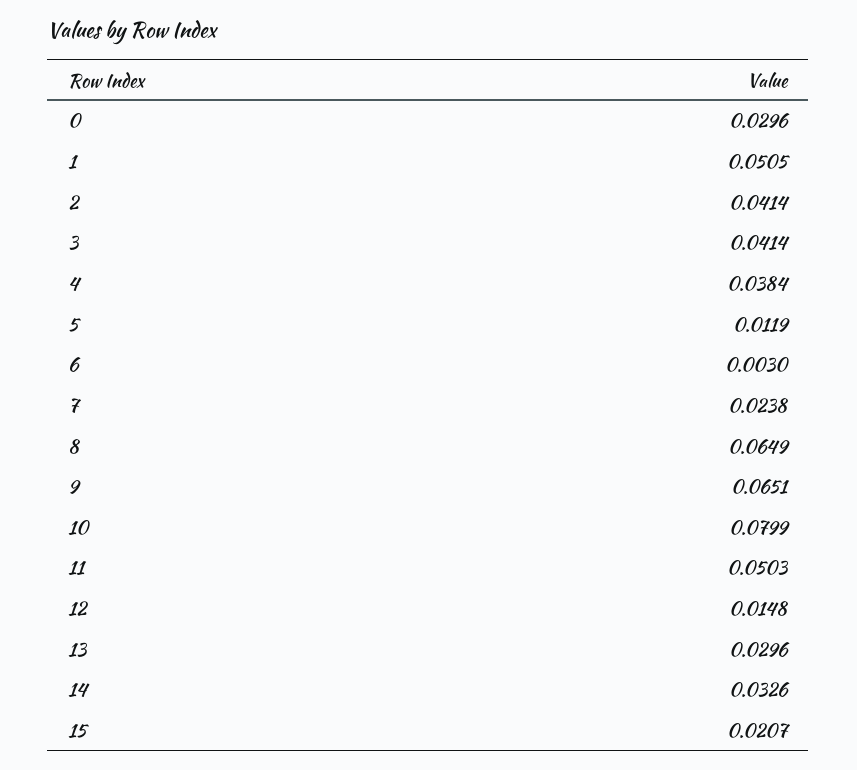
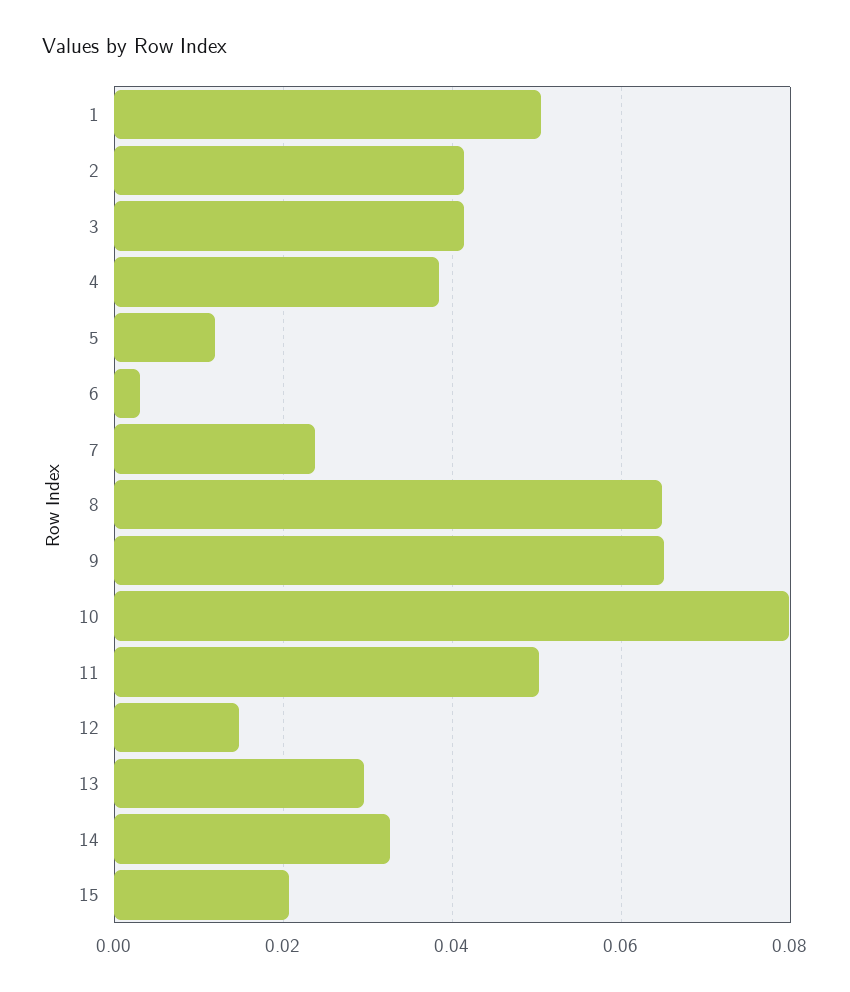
0: 0.0296 -> none

